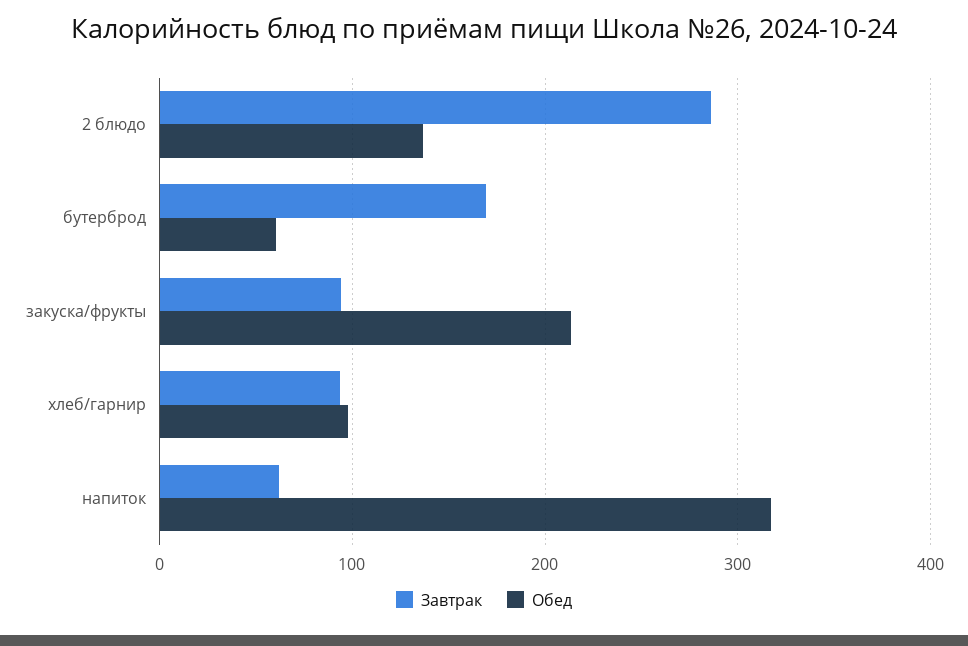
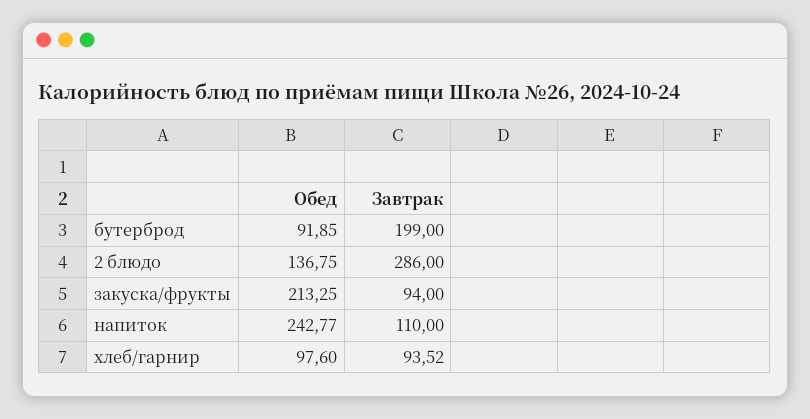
Завтрак, бутерброд: 170 -> 199
Обед, бутерброд: 60 -> 91.85
Завтрак, напиток: 60 -> 110
Обед, напиток: 320 -> 242.77

